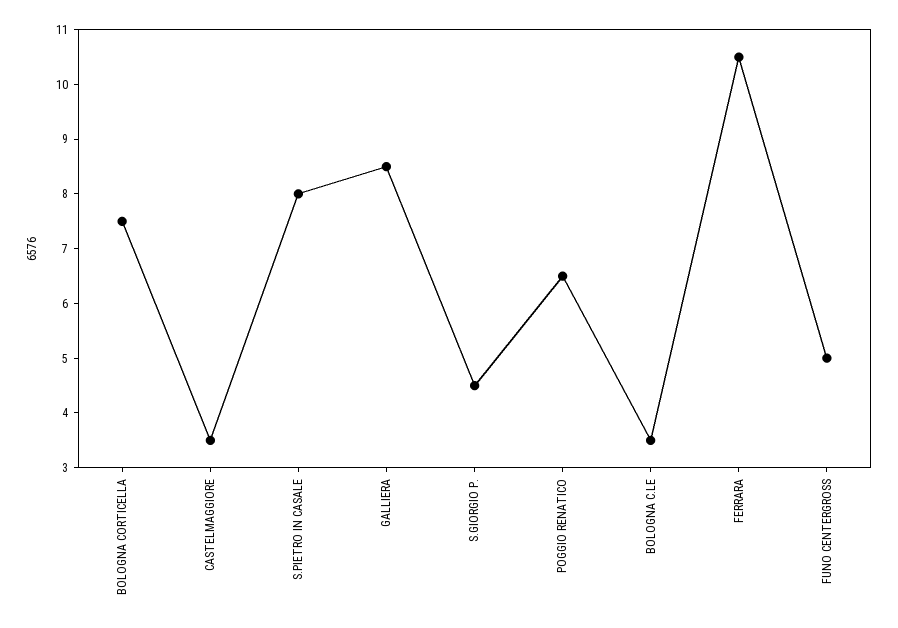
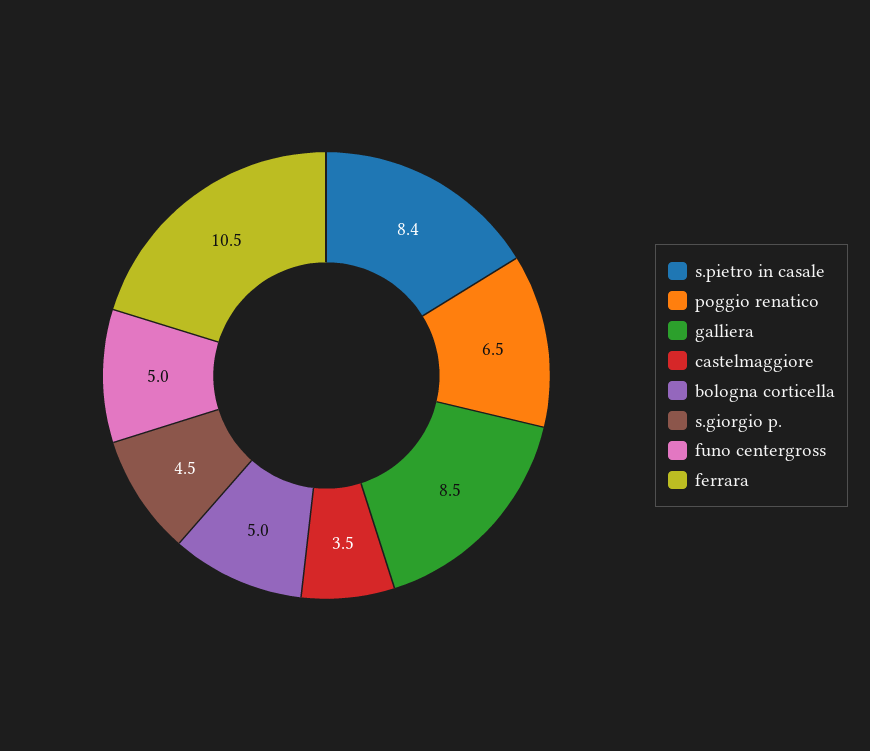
BOLOGNA CORTICELLA: 7.5 -> 5
S.PIETRO IN CASALE: 8 -> 8.4
BOLOGNA C.LE: 3.5 -> none

